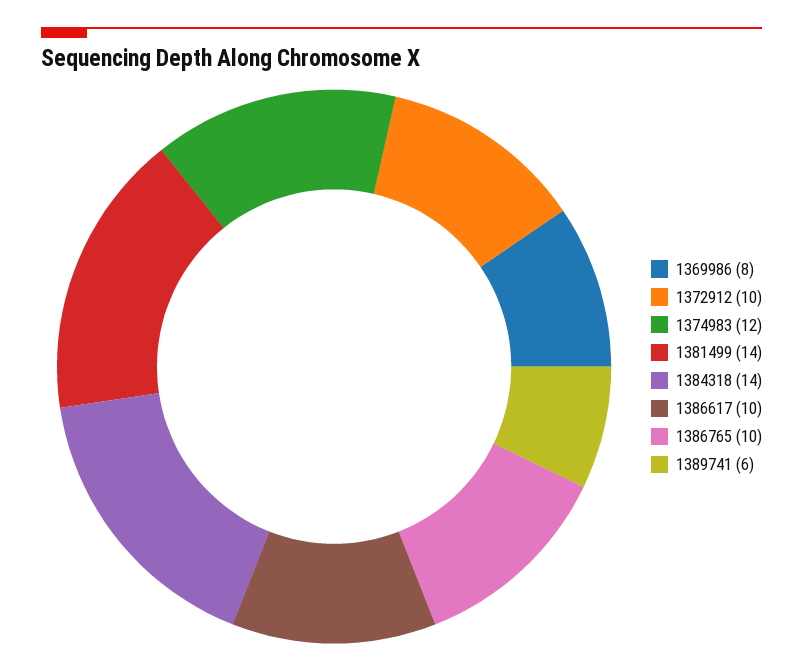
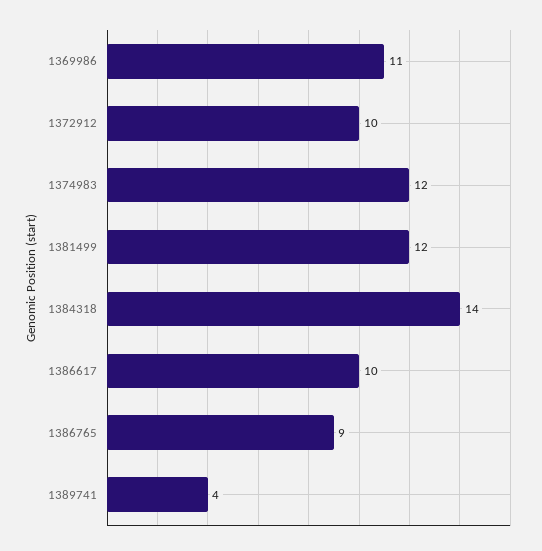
1369986: 8 -> 11
1381499: 14 -> 12
1386765: 10 -> 9
1389741: 6 -> 4

